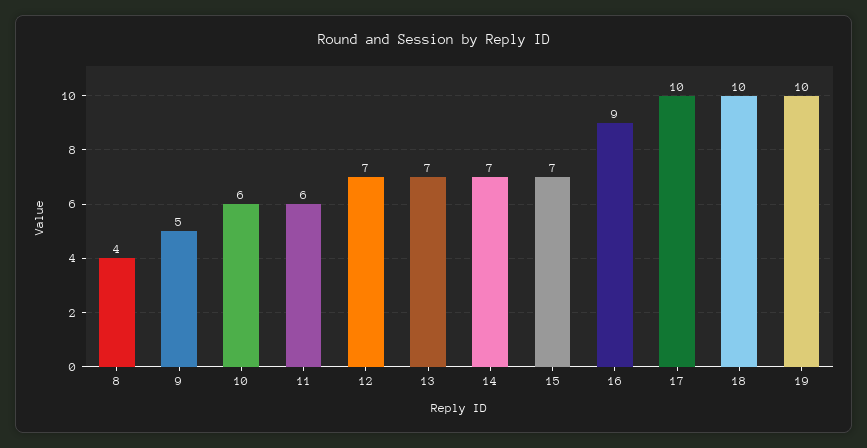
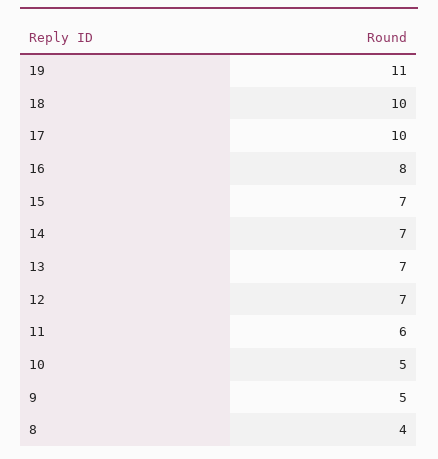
10: 6 -> 5
16: 9 -> 8
19: 10 -> 11

